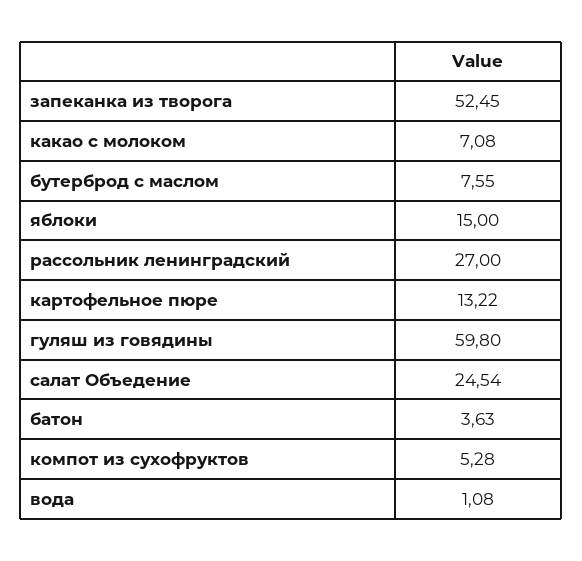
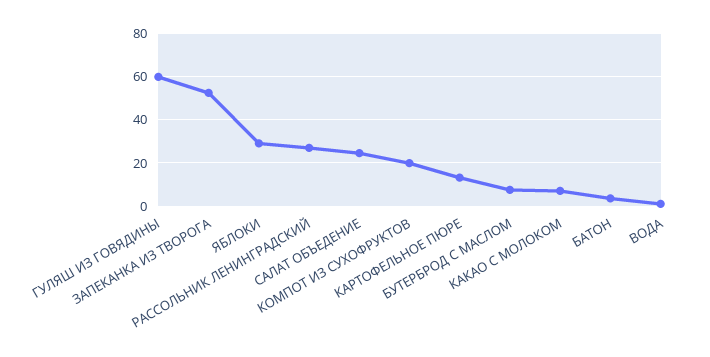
яблоки: 15 -> 30
компот из сухофруктов: 5.28 -> 20

